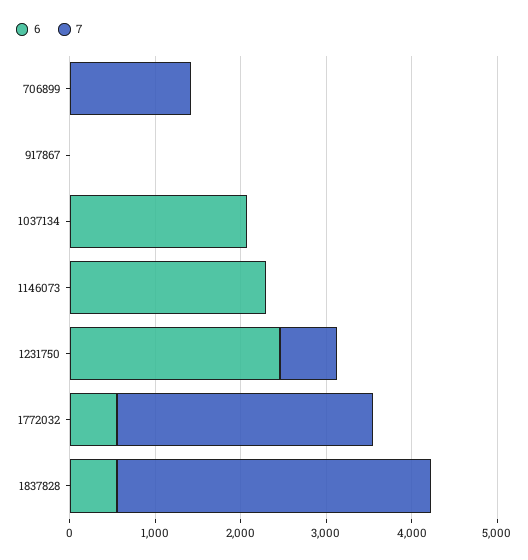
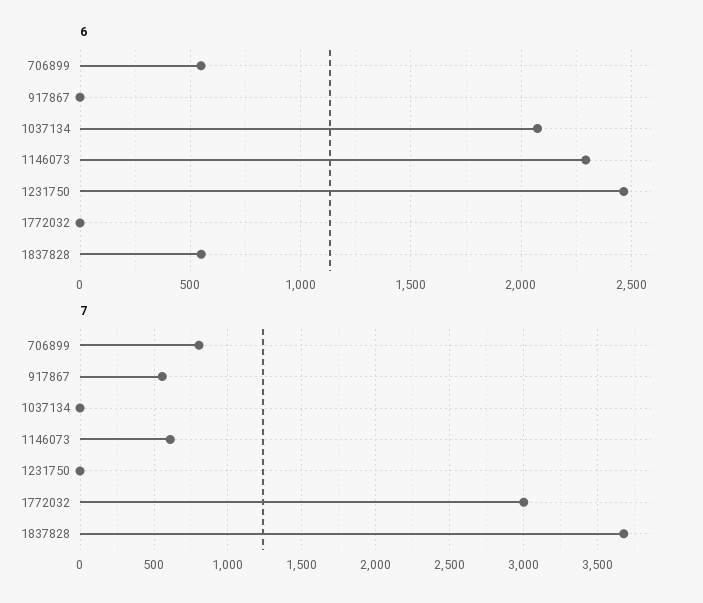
6, 706899: 0 -> 550
7, 706899: 1400 -> 800
7, 917867: 0 -> 550
7, 1146073: 0 -> 600
7, 1231750: 600 -> 0
6, 1772032: 600 -> 0

